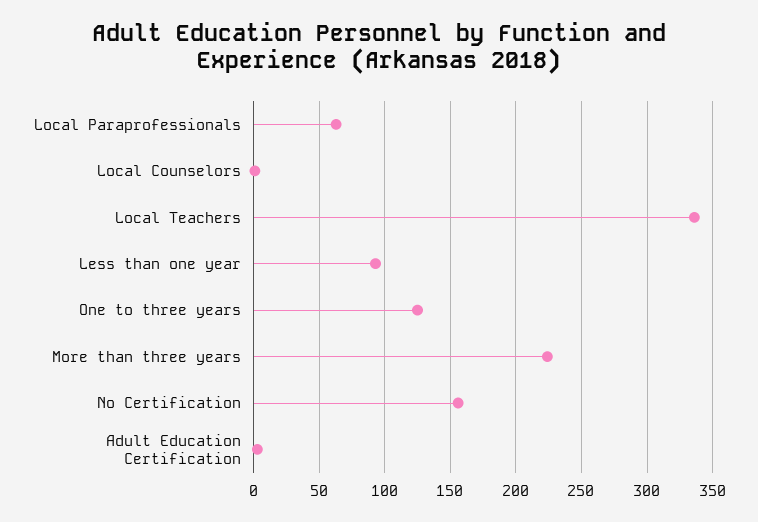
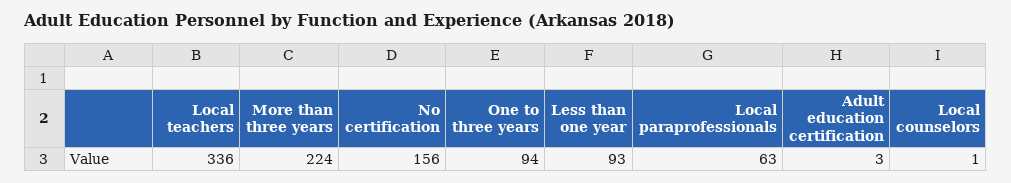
One to three years: 125 -> 94

